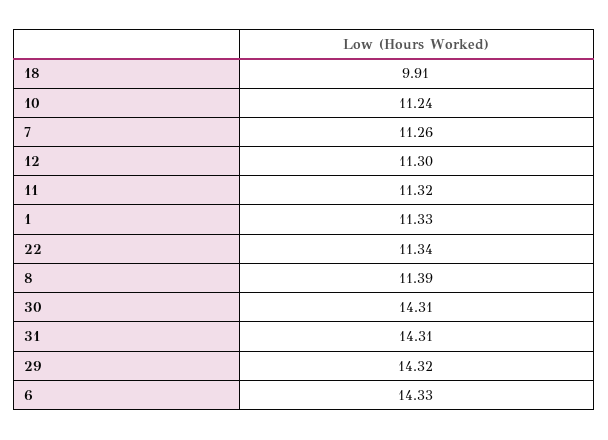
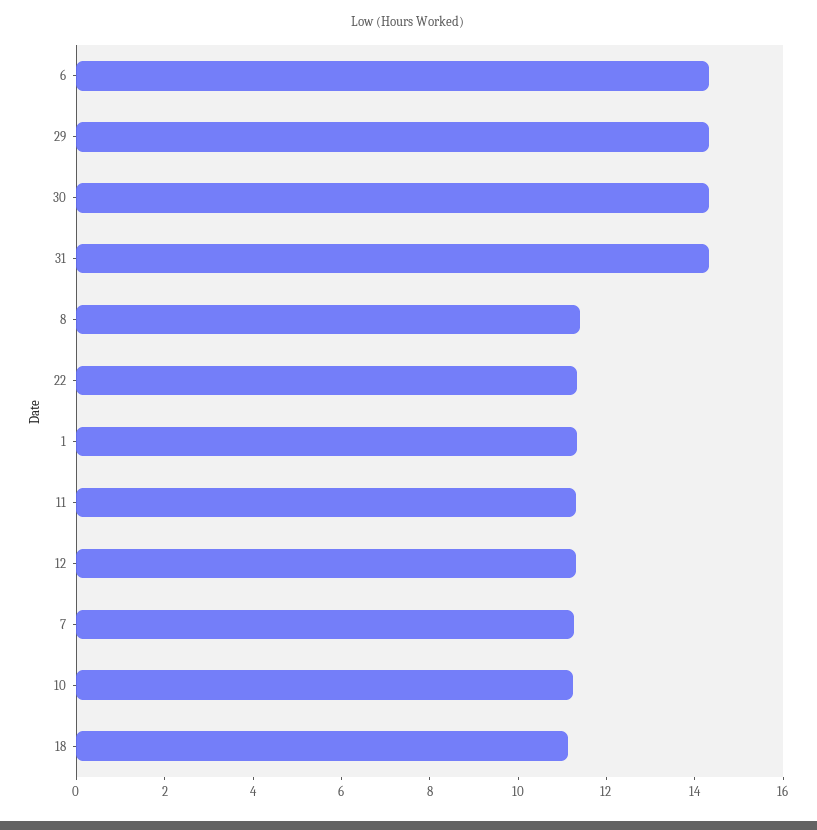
18: 9.91 -> 11

